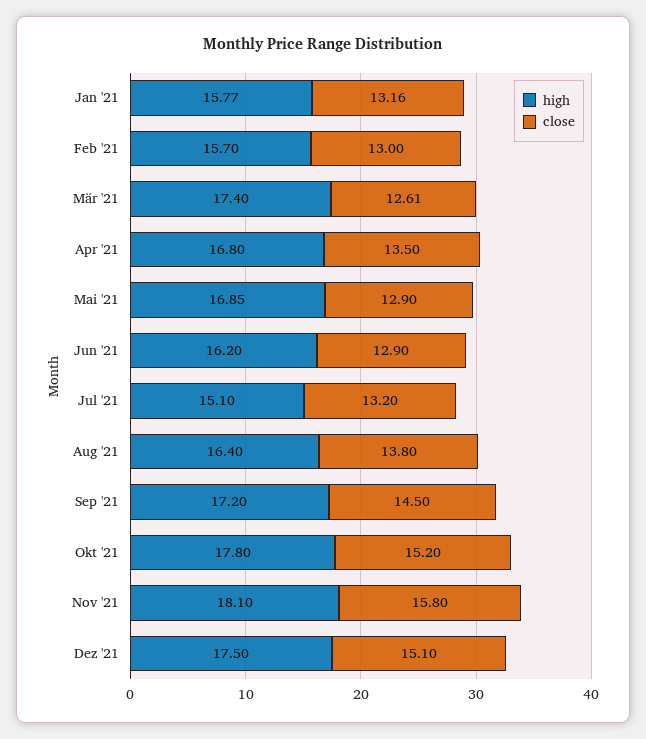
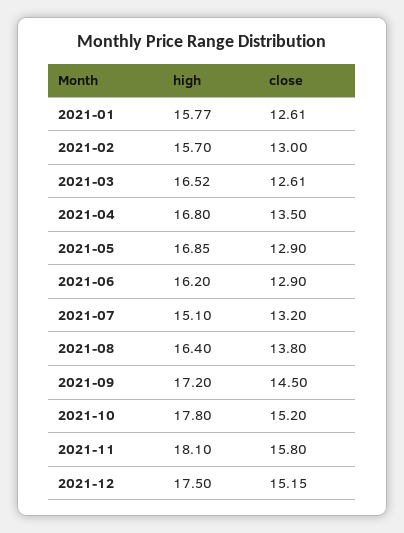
close, Jan '21: 13.16 -> 12.61
high, Mär '21: 17.4 -> 16.52
close, Dez '21: 15.1 -> 15.15

